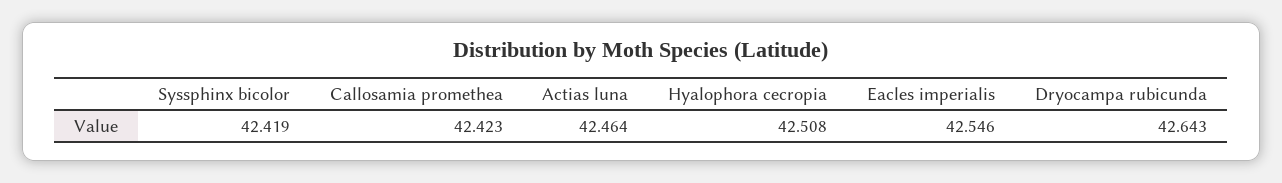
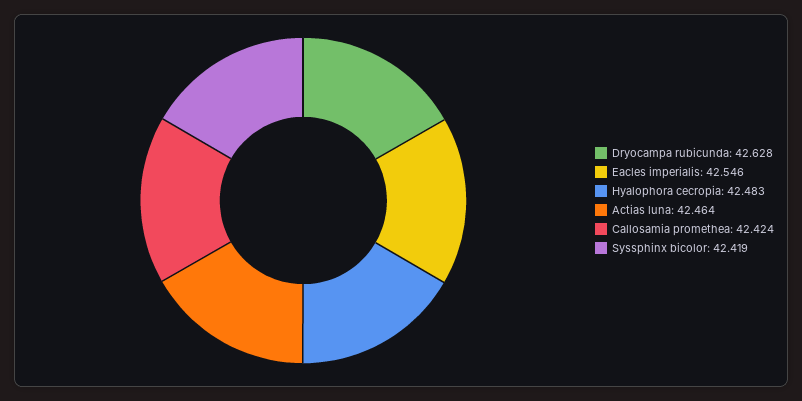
Callosamia promethea: 42.423 -> 42.424
Hyalophora cecropia: 42.508 -> 42.483
Dryocampa rubicunda: 42.643 -> 42.628

